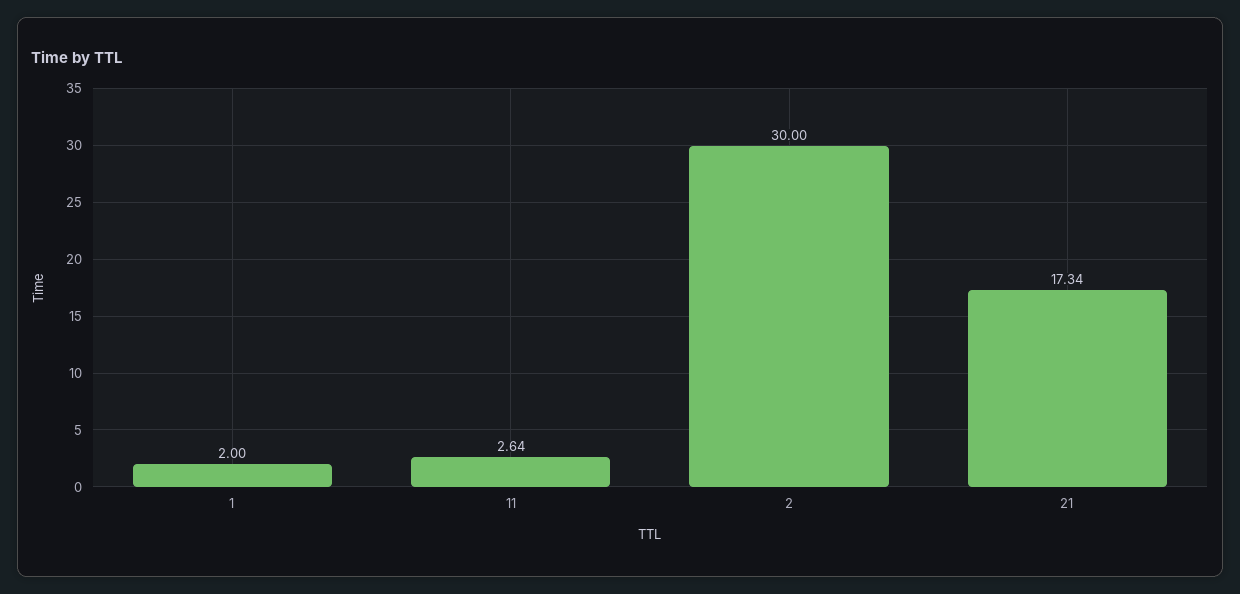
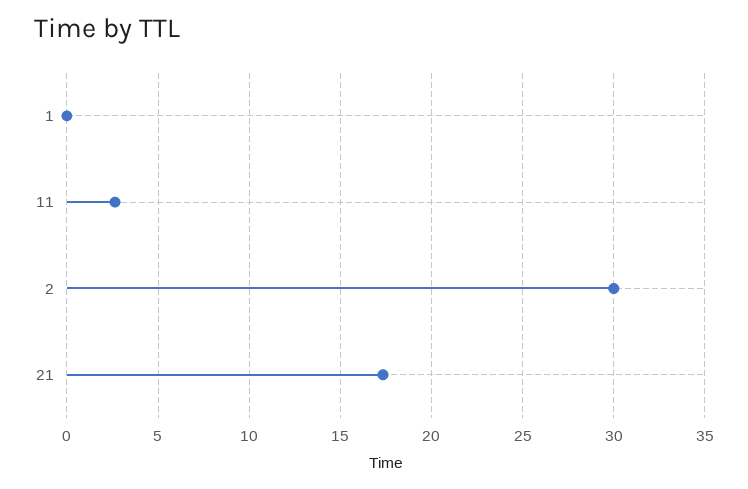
1: 2 -> 0

